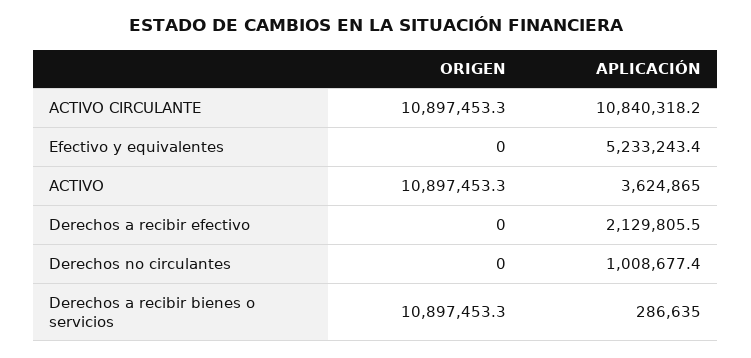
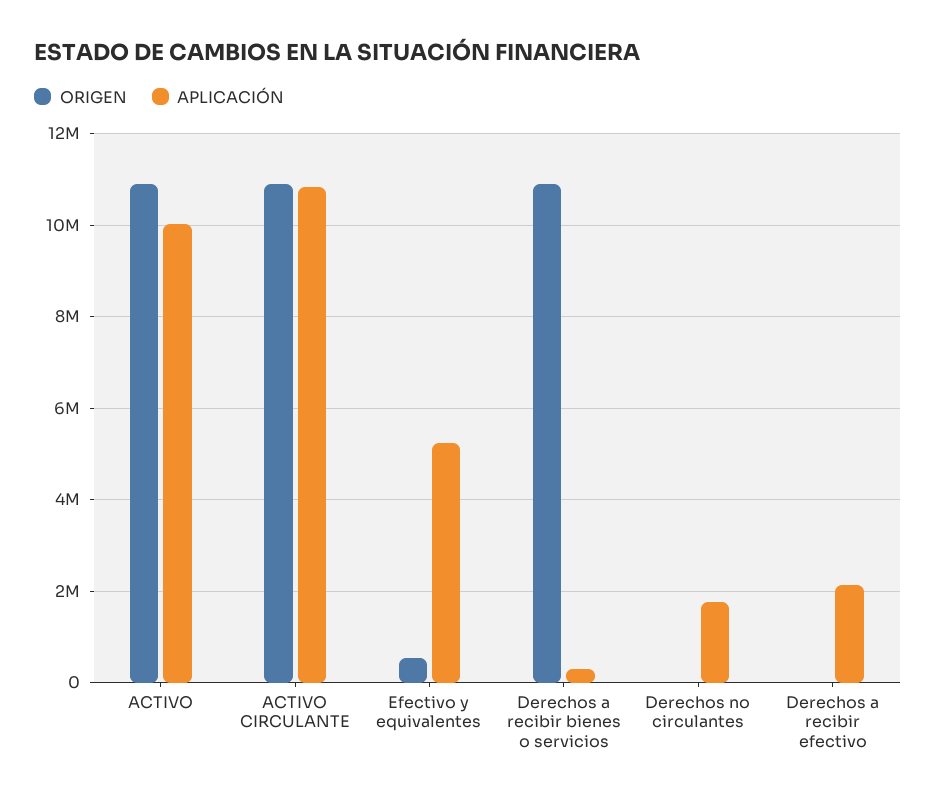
ORIGEN, Efectivo y equivalentes: 0 -> 600000
APLICACIÓN, ACTIVO: 3624865 -> 10000000
APLICACIÓN, Derechos no circulantes: 1008677.4 -> 1800000

